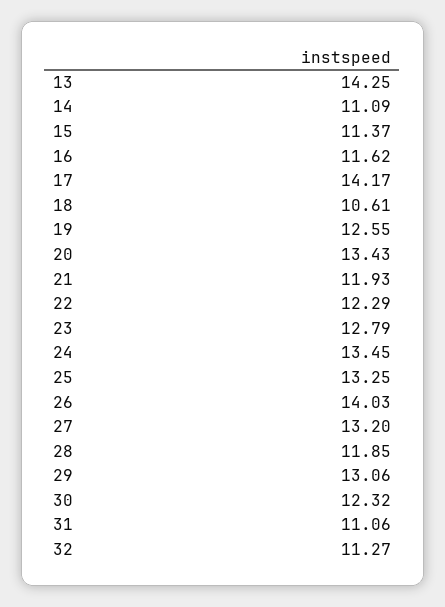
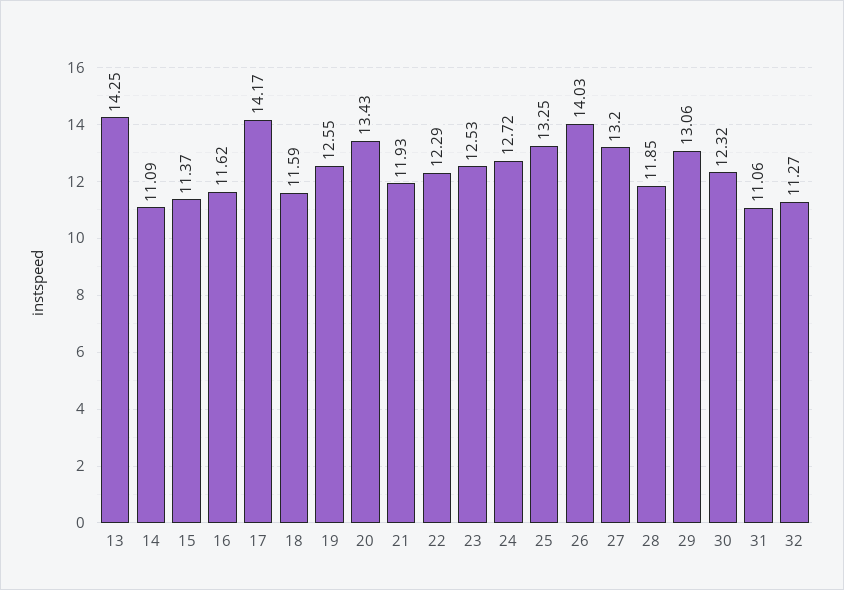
18: 10.61 -> 11.59
23: 12.79 -> 12.53
24: 13.45 -> 12.72

